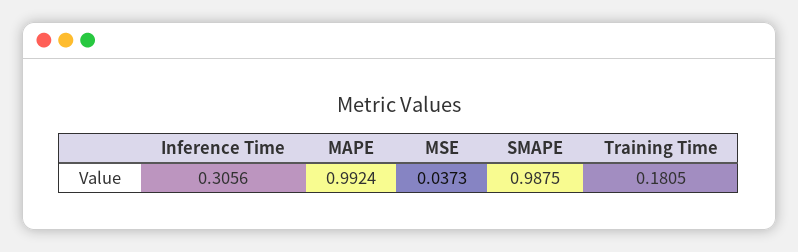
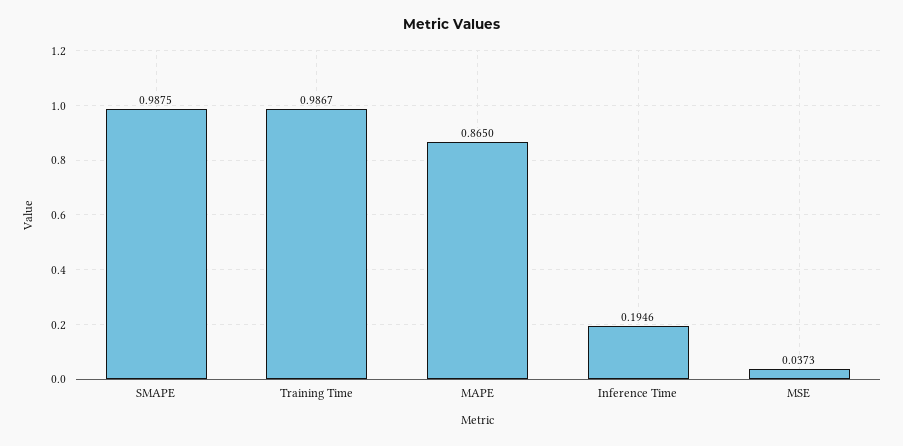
Inference Time: 0.3056 -> 0.1946
MAPE: 0.9924 -> 0.865
Training Time: 0.1805 -> 0.9867

